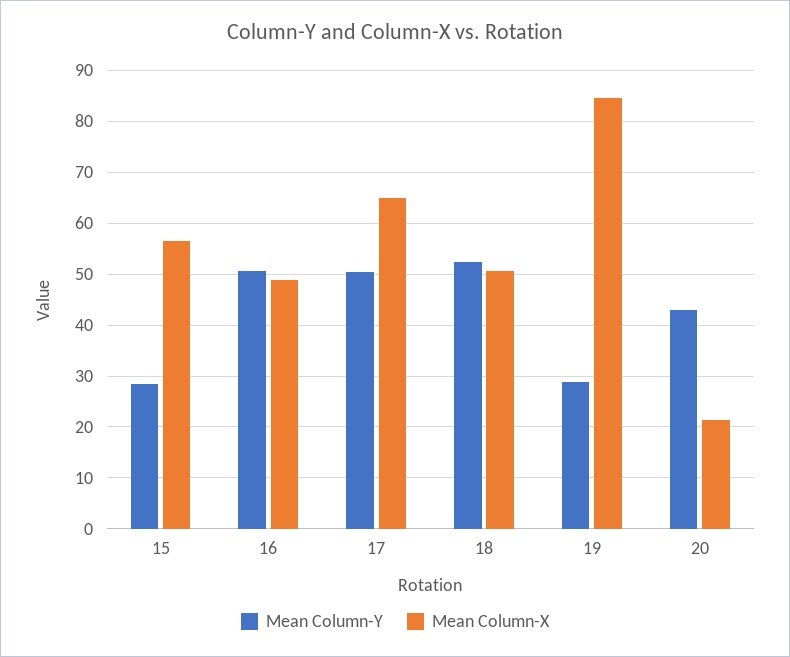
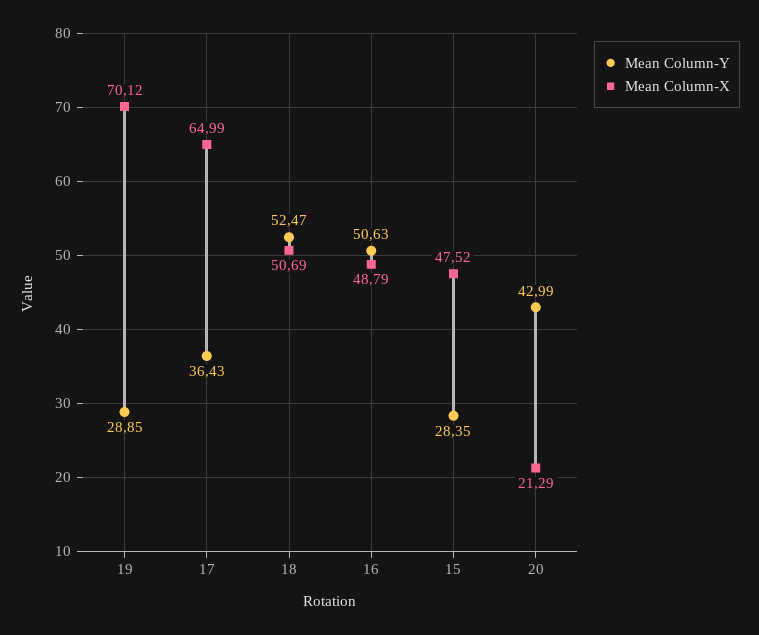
Mean Column-X, 15: 56 -> 47.52
Mean Column-Y, 17: 50 -> 36.43
Mean Column-X, 19: 84 -> 70.12

